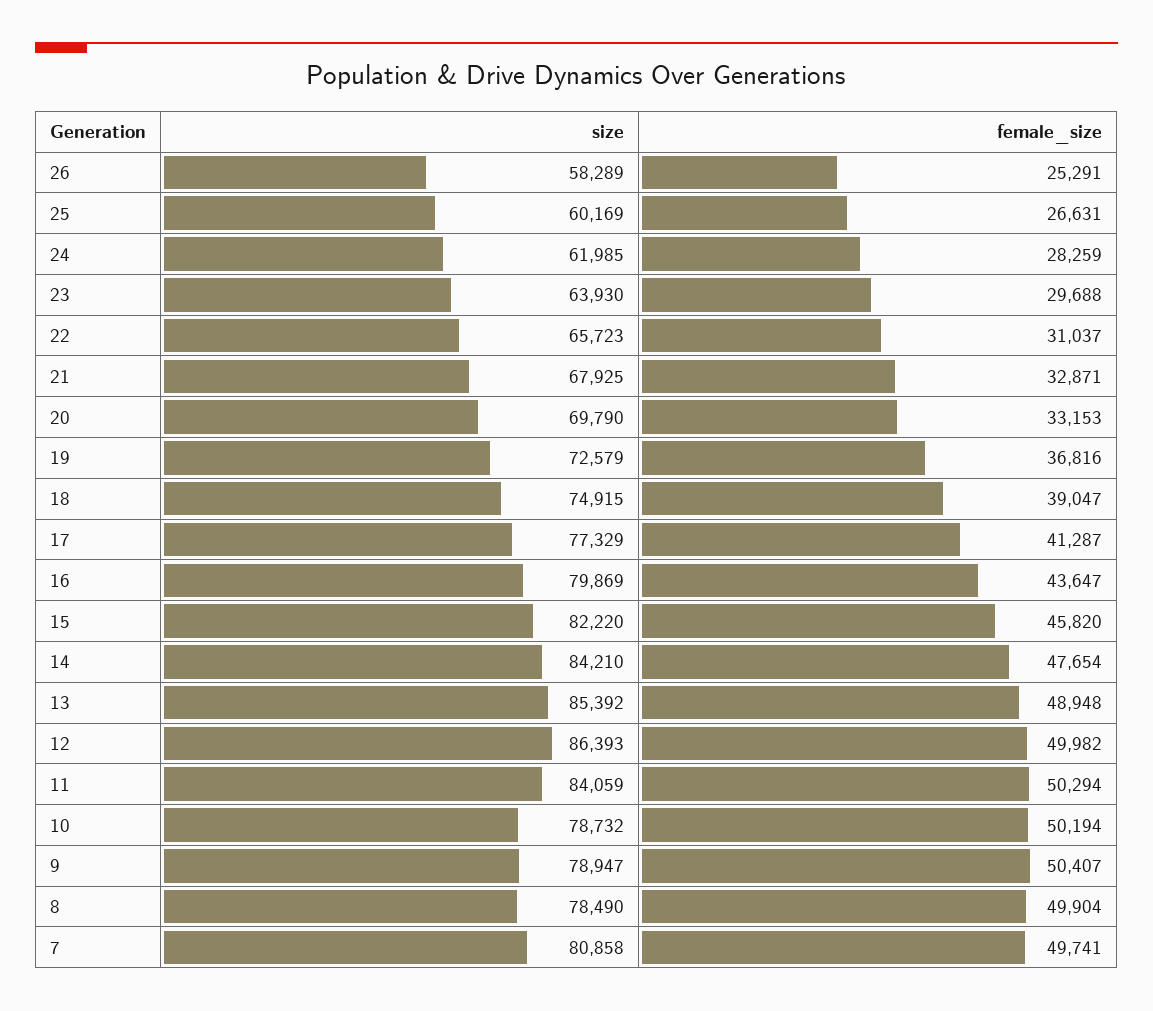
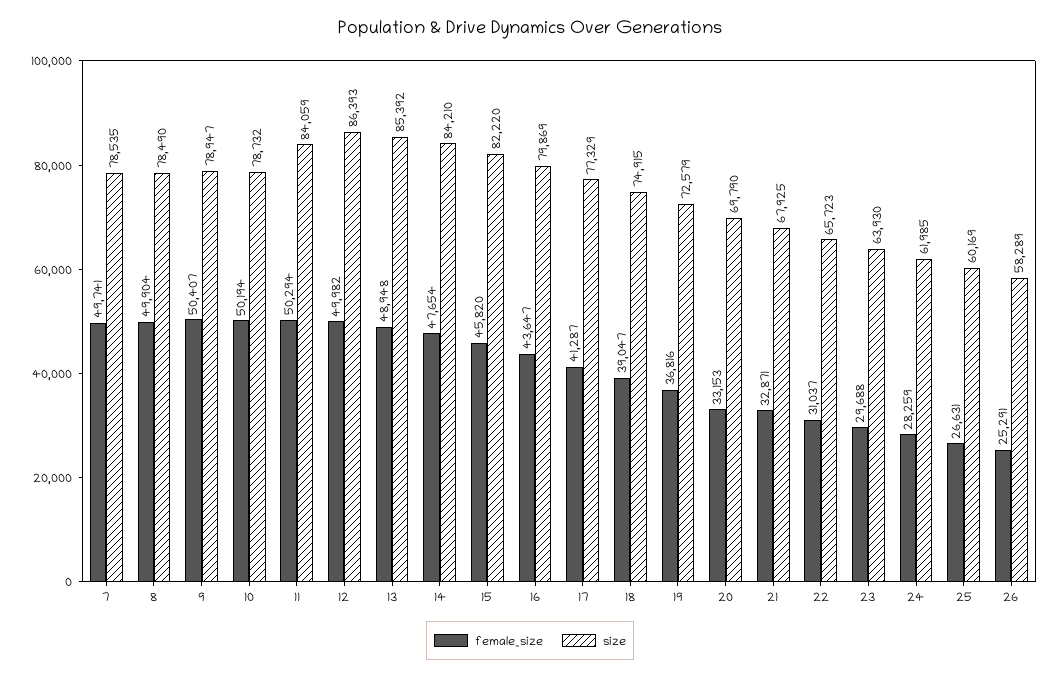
size, 7: 80858 -> 78535

